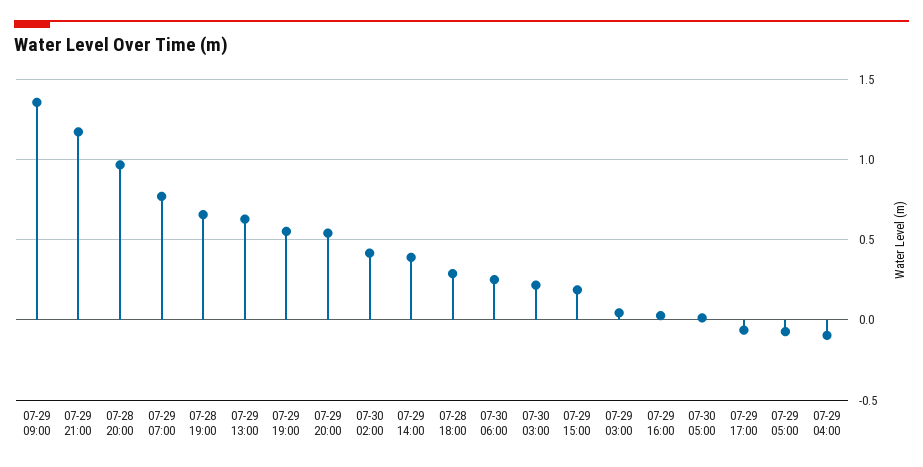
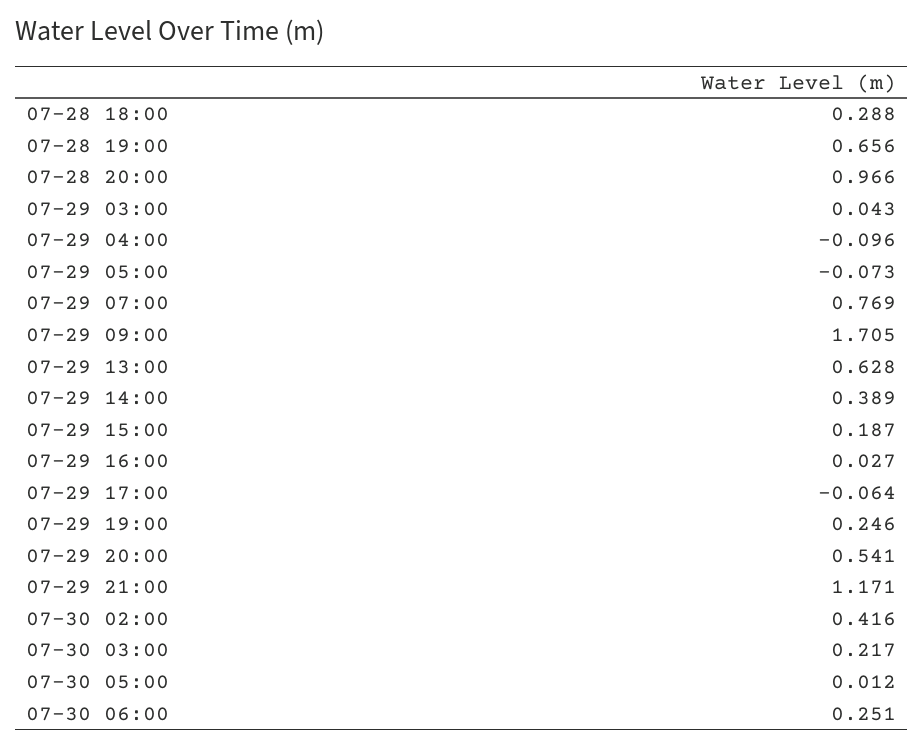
07-29 09:00: 1.35 -> 1.705
07-29 19:00: 0.55 -> 0.246

